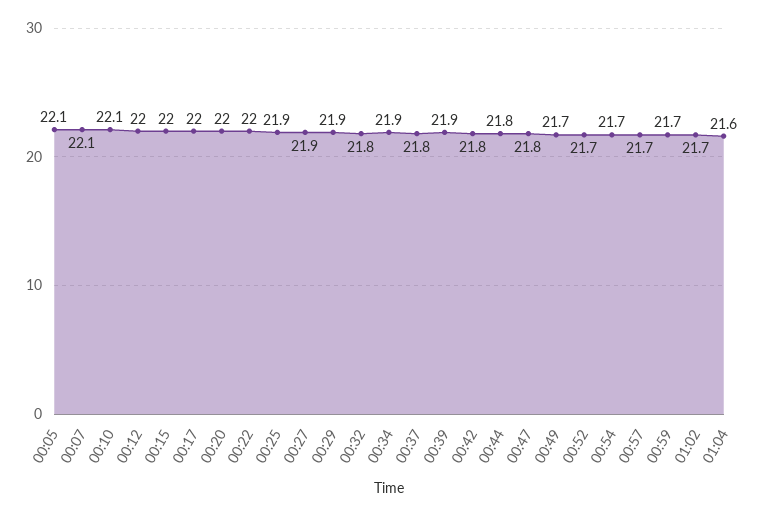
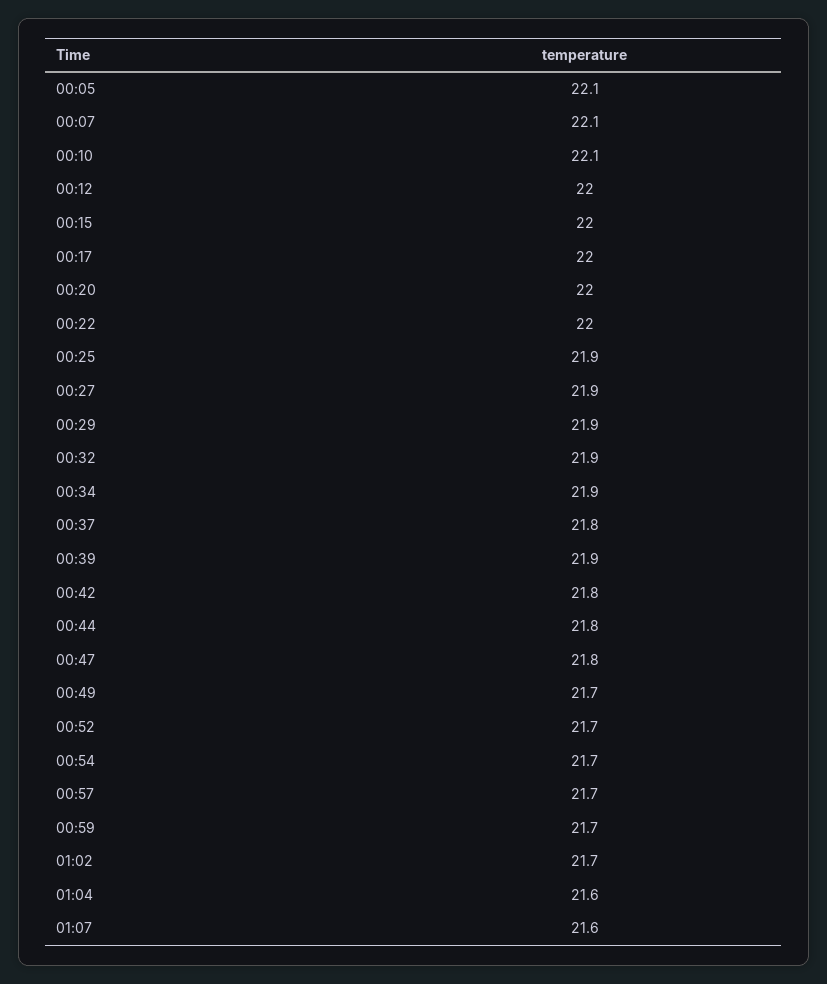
00:32: 21.8 -> 21.9
01:07: none -> 21.6

